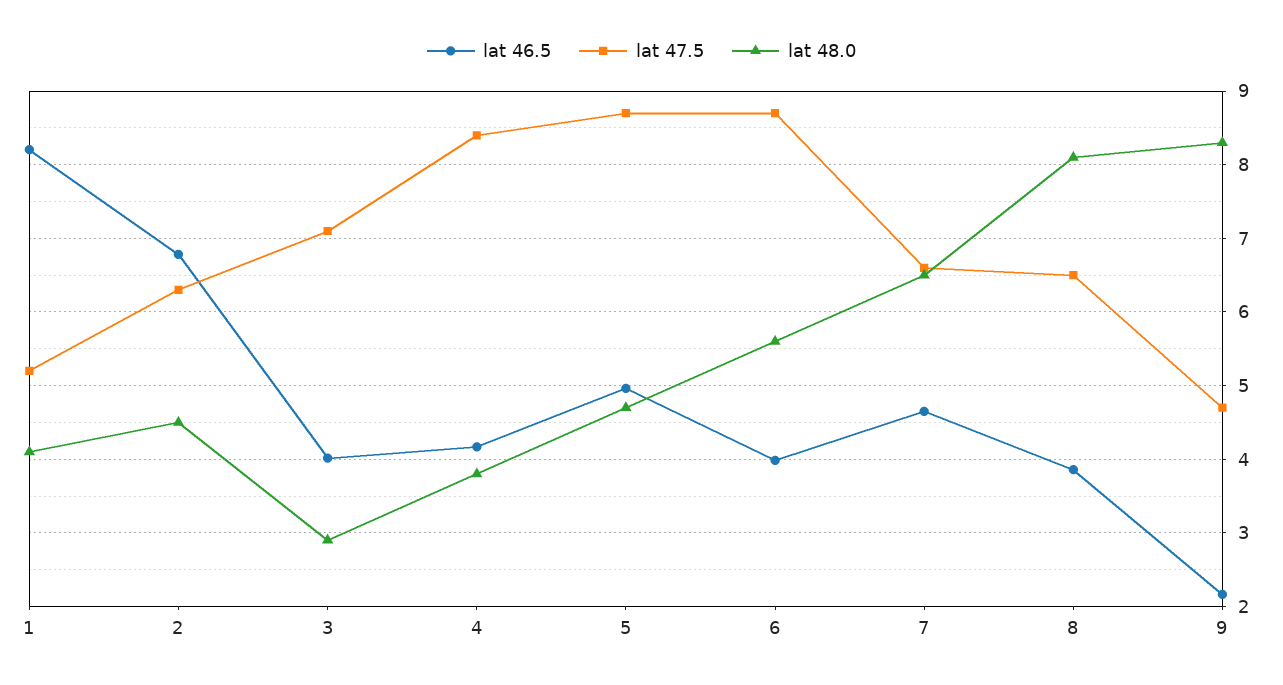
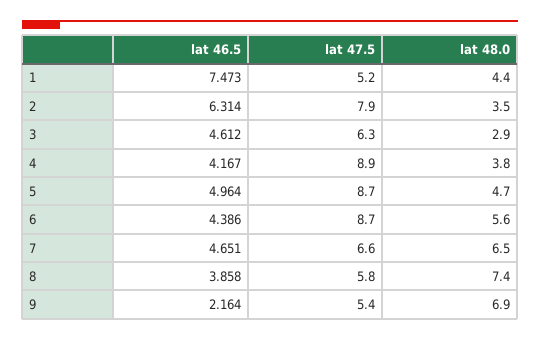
lat 46.5, 1: 8.2 -> 7.473
lat 48.0, 1: 4.1 -> 4.4
lat 46.5, 2: 6.8 -> 6.314
lat 47.5, 2: 6.3 -> 7.9
lat 48.0, 2: 4.5 -> 3.5
lat 46.5, 3: 4 -> 4.612
lat 47.5, 3: 7.1 -> 6.3
lat 47.5, 4: 8.4 -> 8.9
lat 46.5, 6: 4 -> 4.386
lat 47.5, 8: 6.5 -> 5.8
lat 48.0, 8: 8.1 -> 7.4
lat 47.5, 9: 4.7 -> 5.4
lat 48.0, 9: 8.3 -> 6.9

